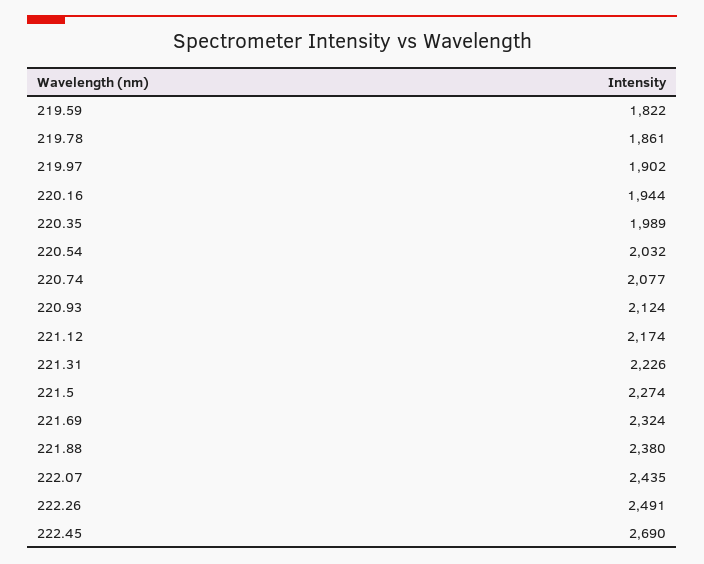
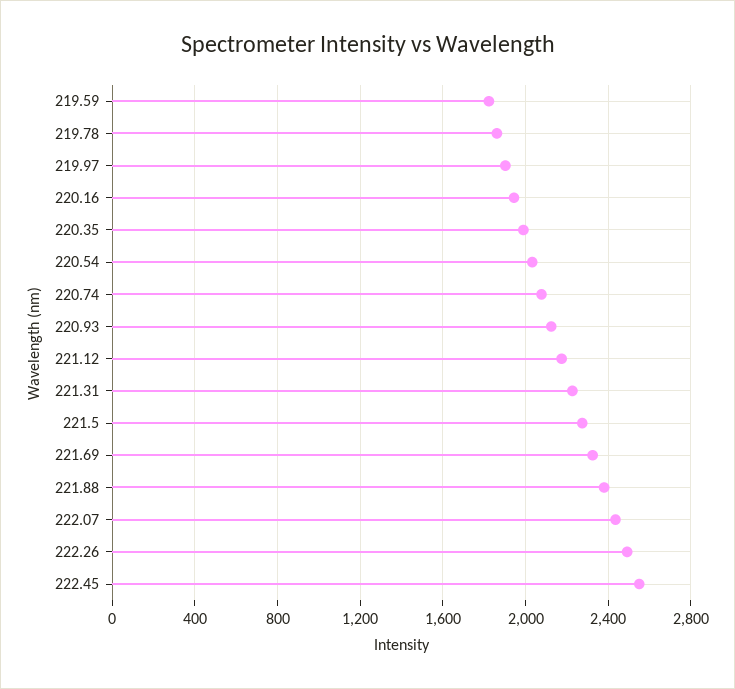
222.45: 2690 -> 2550

